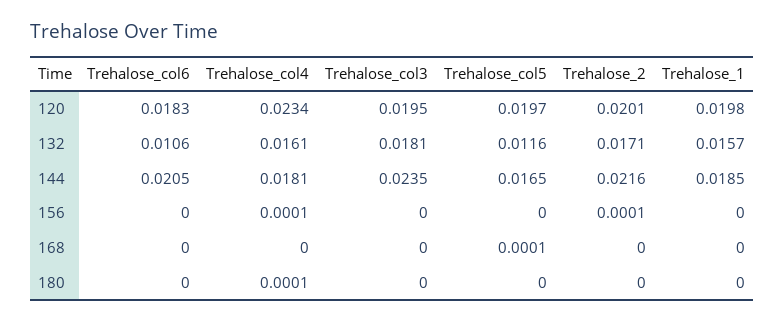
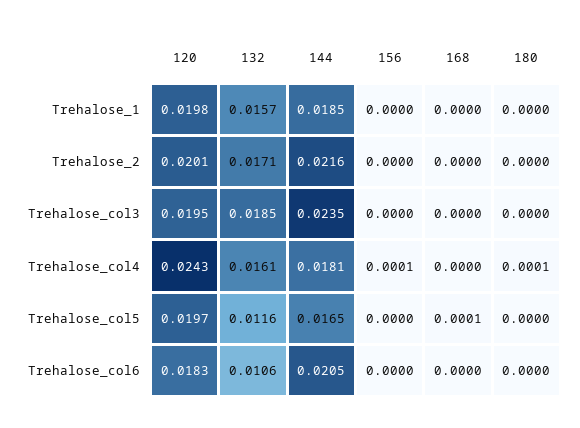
Trehalose_col4, 120: 0.0234 -> 0.0243
Trehalose_col3, 132: 0.0181 -> 0.0185
Trehalose_2, 156: 0.0001 -> 0

